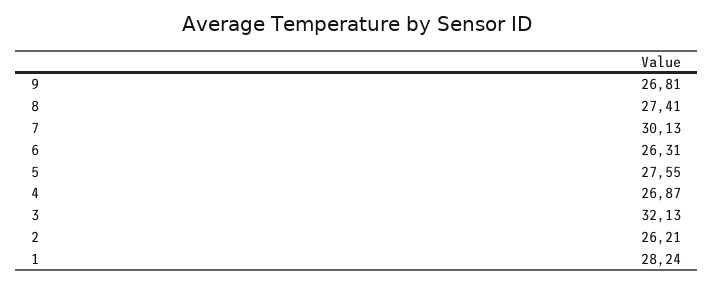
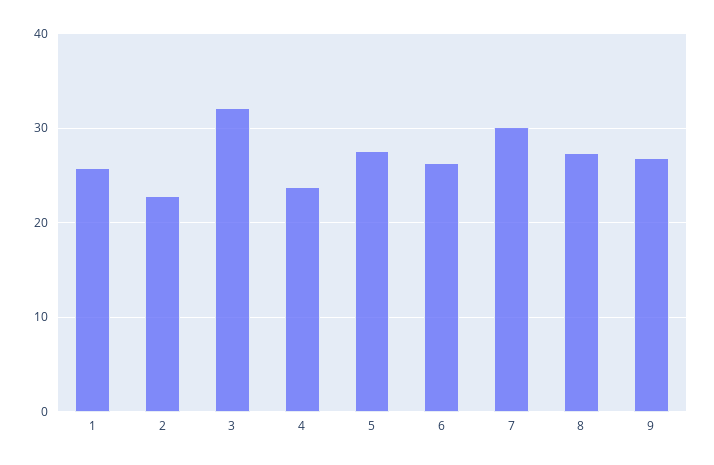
4: 26.87 -> 24
2: 26.21 -> 23
1: 28.24 -> 26

